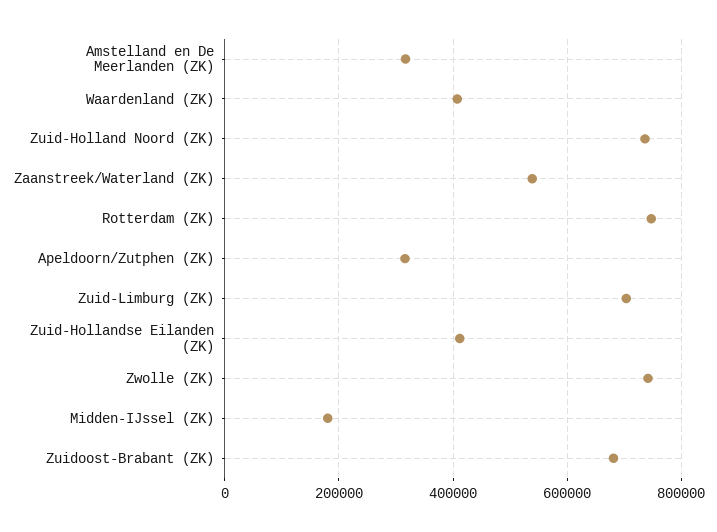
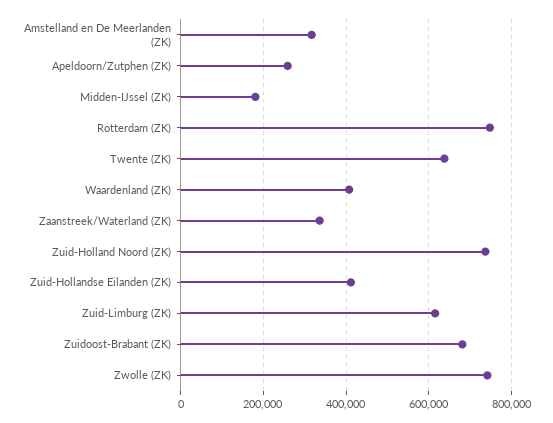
Zaanstreek/Waterland (ZK): 540000 -> 340000
Apeldoorn/Zutphen (ZK): 320000 -> 260000
Zuid-Limburg (ZK): 700000 -> 620000
Twente (ZK): none -> 640000

